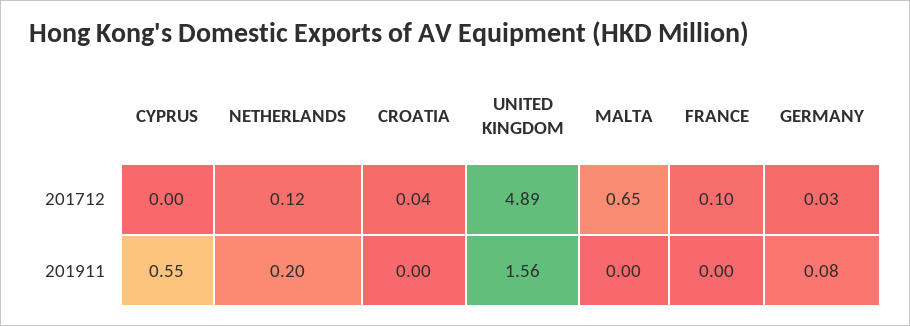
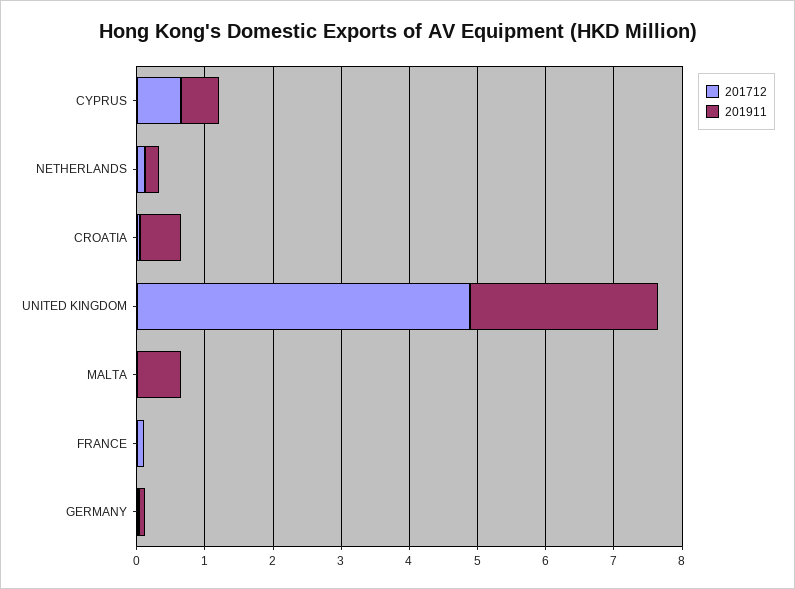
201712, CYPRUS: 0 -> 0.6
201712, MALTA: 0.65 -> 0
201911, CROATIA: 0 -> 0.6
201911, UNITED KINGDOM: 1.56 -> 2.8
201911, MALTA: 0 -> 0.6

